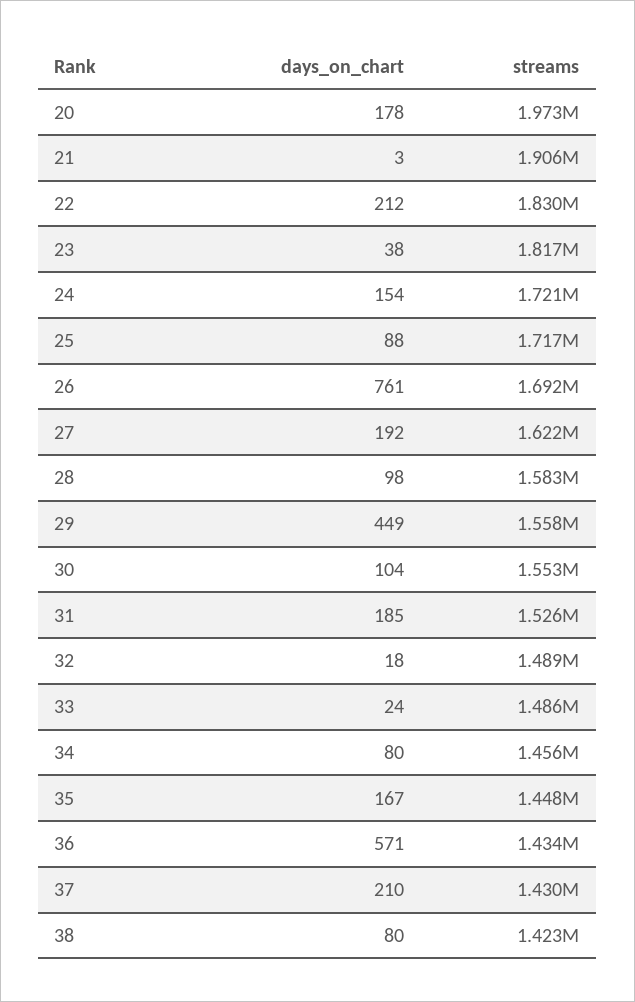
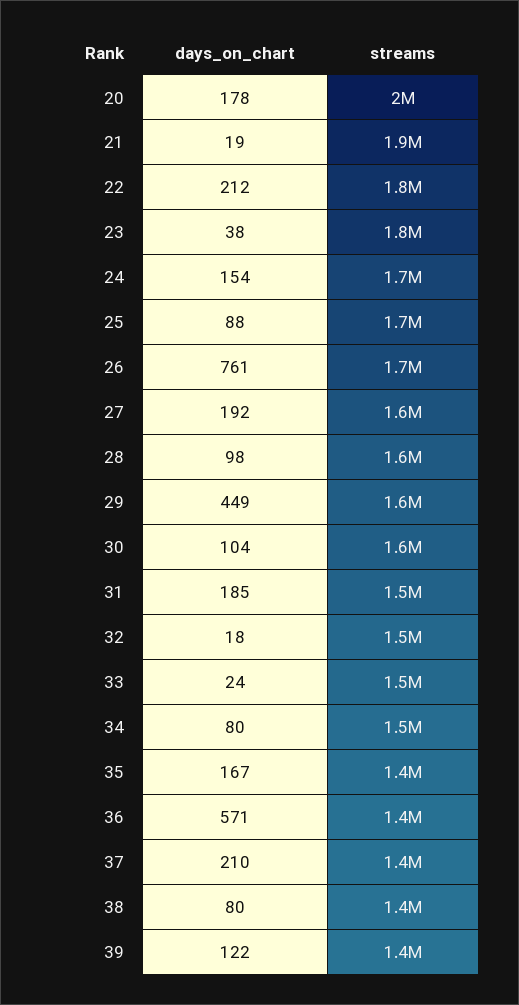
days_on_chart, 21: 3 -> 19
days_on_chart, 39: none -> 122
streams, 39: none -> 1400000

